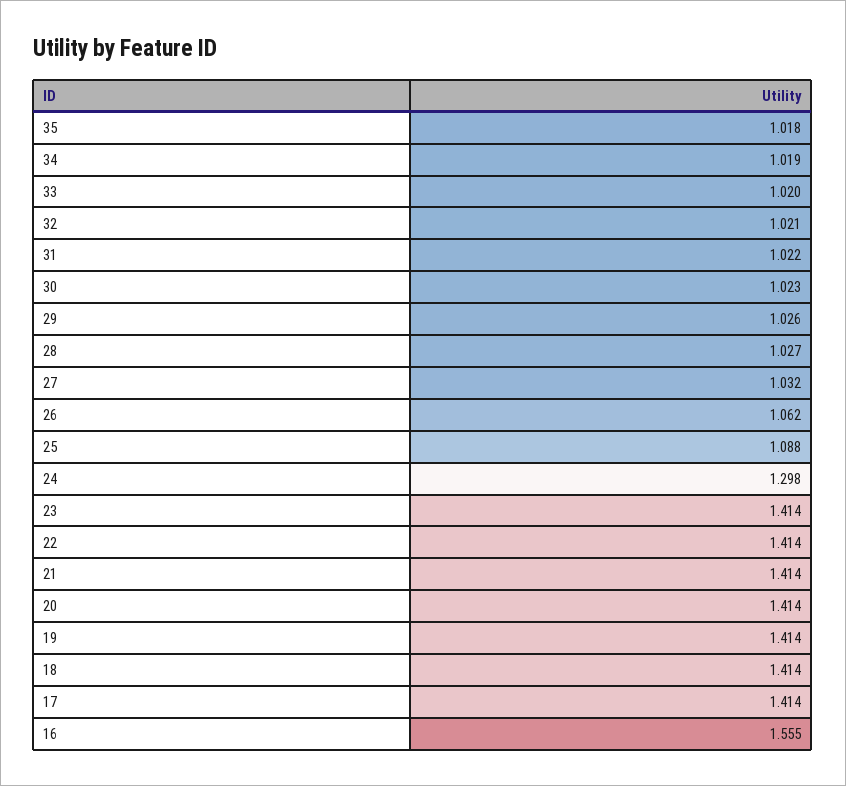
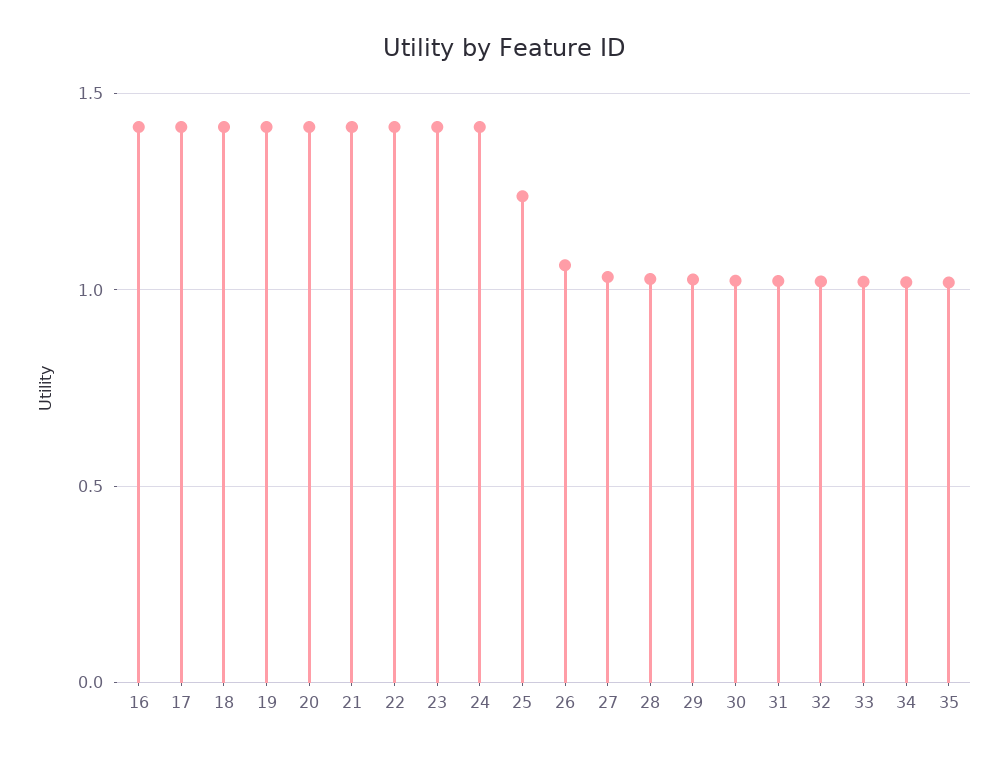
25: 1.088 -> 1.25
24: 1.298 -> 1.4
16: 1.555 -> 1.4

